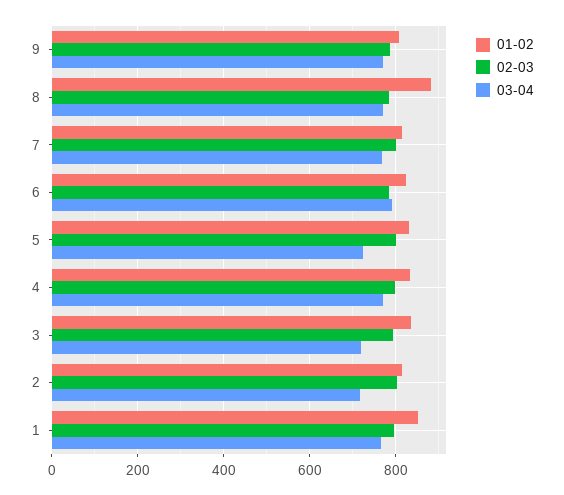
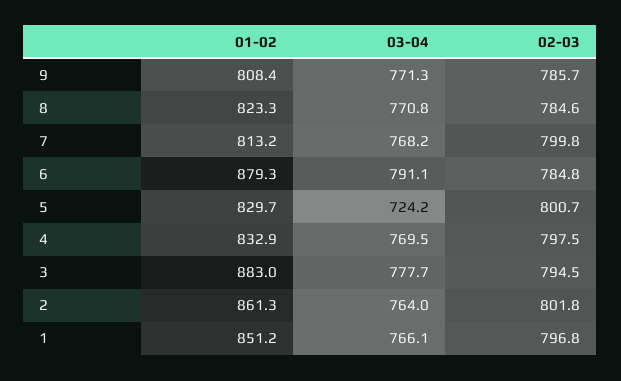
01-02, 8: 880 -> 823.3
01-02, 6: 820 -> 879.3
01-02, 3: 840 -> 883
03-04, 3: 720 -> 777.7
01-02, 2: 820 -> 861.3
03-04, 2: 720 -> 764

